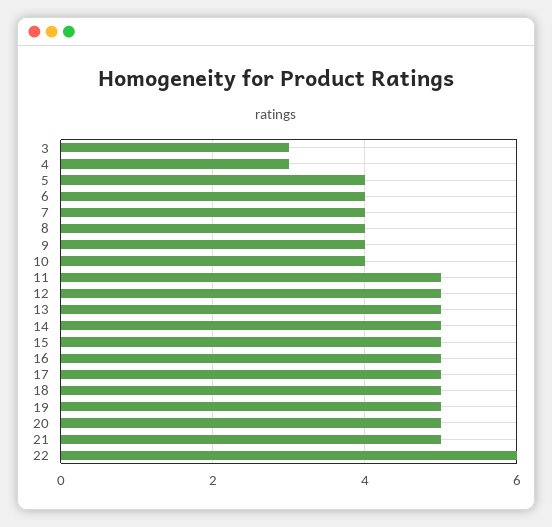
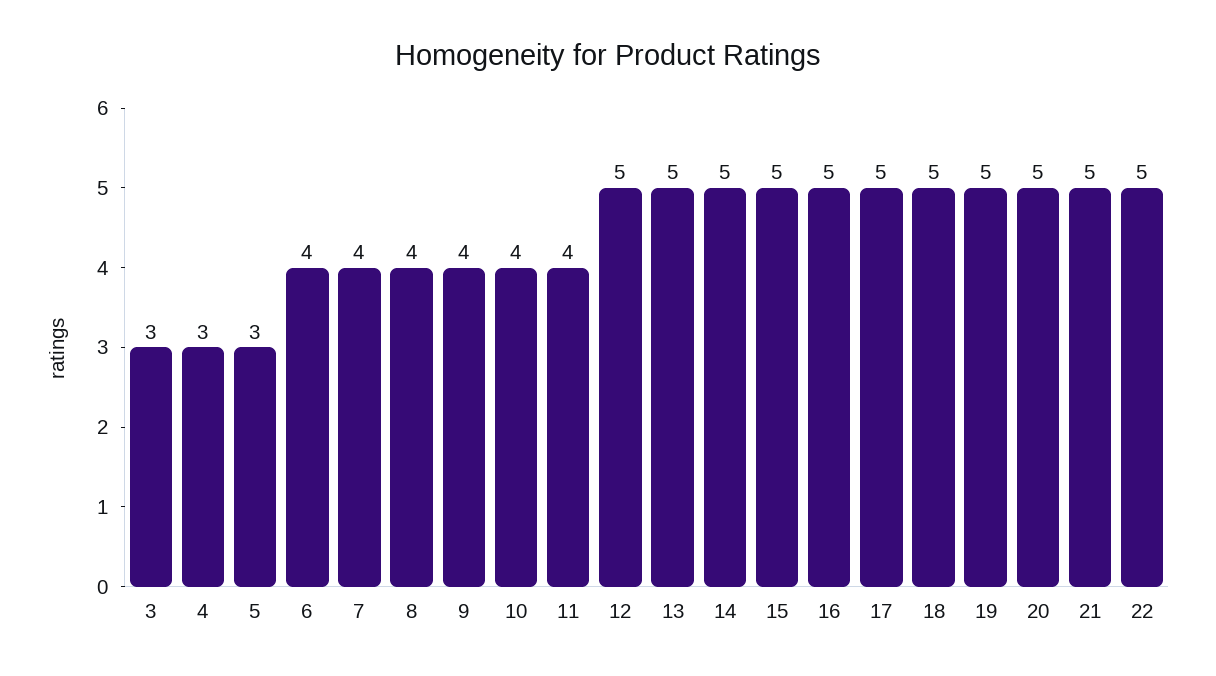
5: 4 -> 3
11: 5 -> 4
22: 6 -> 5

